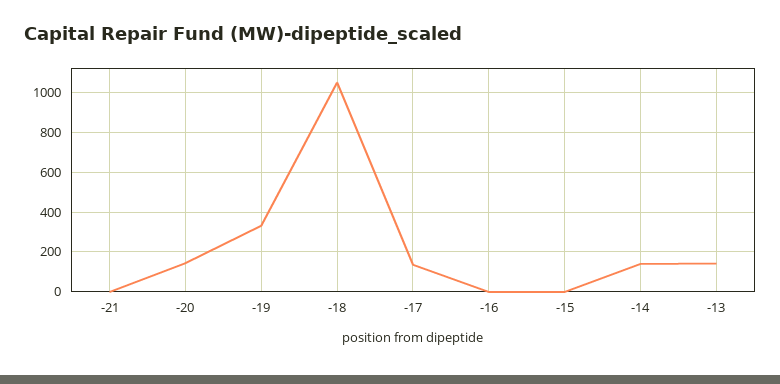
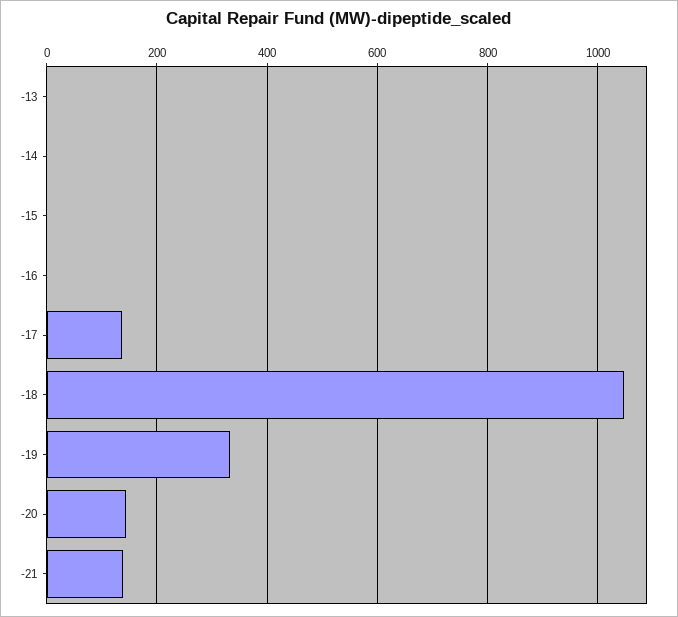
-21: 0 -> 140
-14: 150 -> 0
-13: 150 -> 0

